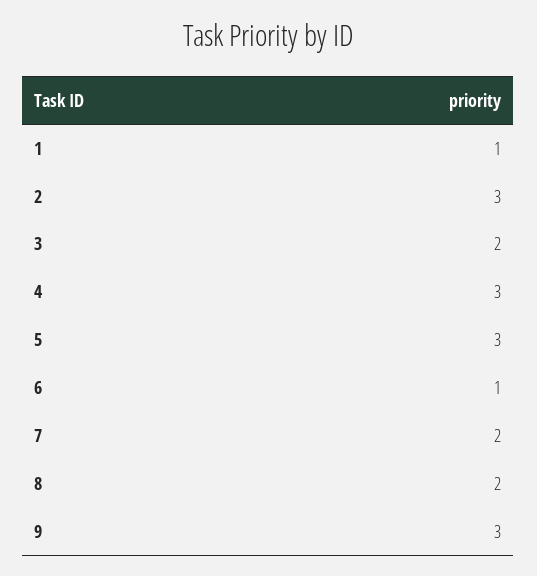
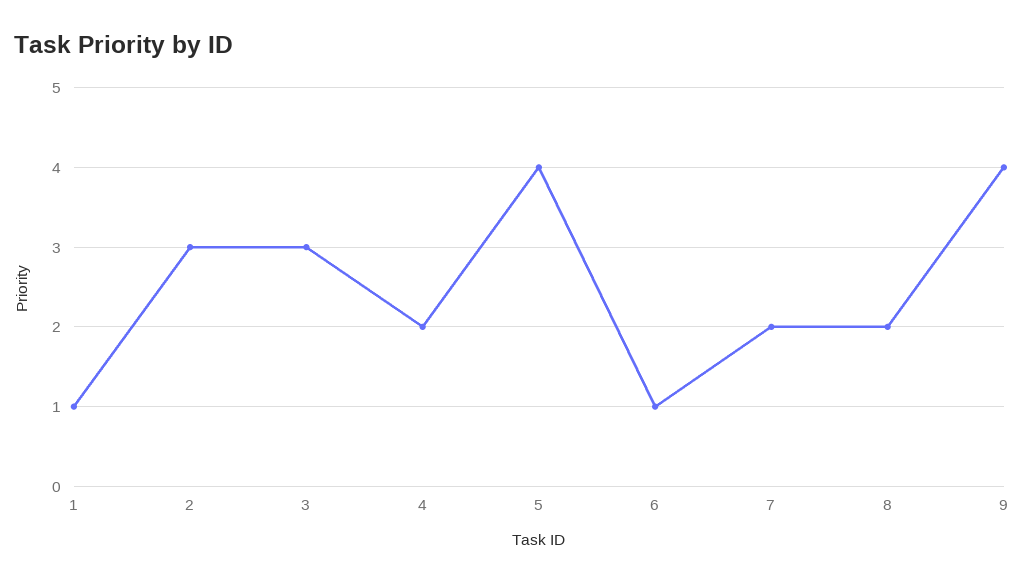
3: 2 -> 3
4: 3 -> 2
5: 3 -> 4
9: 3 -> 4

